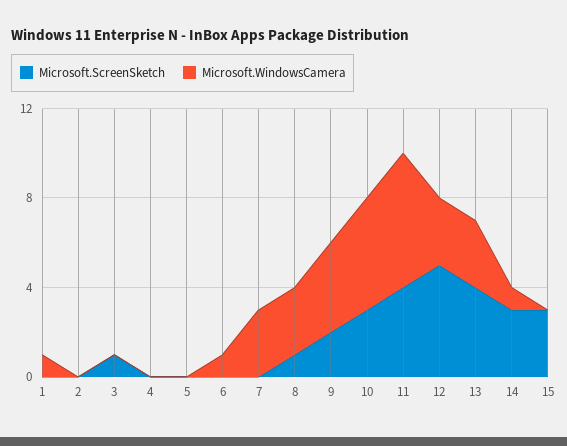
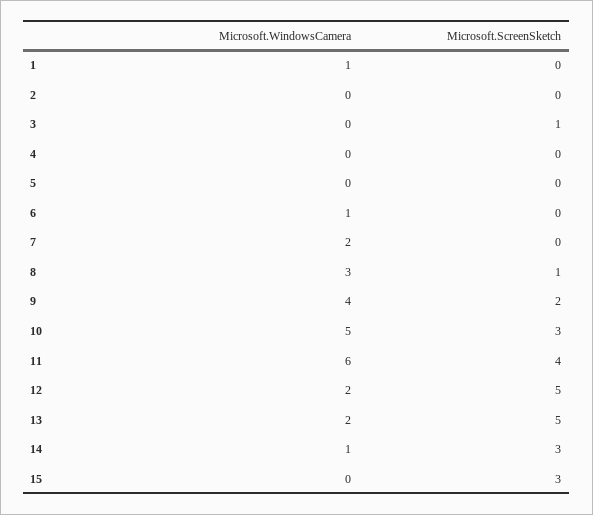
Microsoft.WindowsCamera, 7: 3 -> 2
Microsoft.WindowsCamera, 12: 3 -> 2
Microsoft.ScreenSketch, 13: 4 -> 5
Microsoft.WindowsCamera, 13: 3 -> 2

